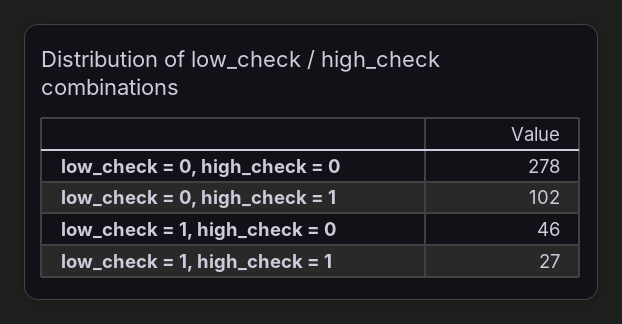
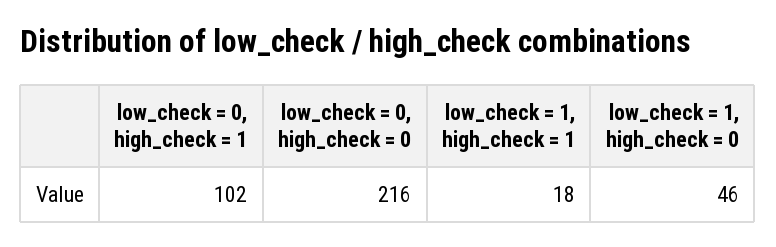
low_check = 0, high_check = 0: 278 -> 216
low_check = 1, high_check = 1: 27 -> 18

